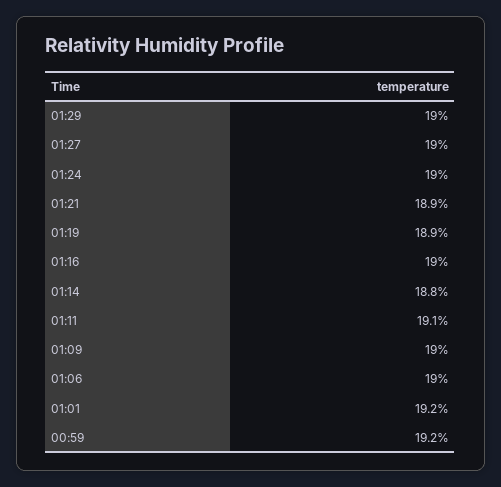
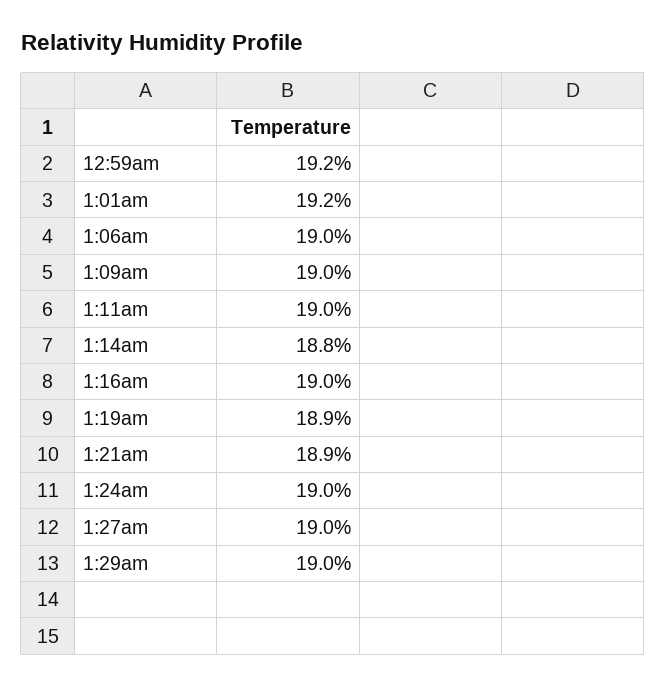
01:11: 19.1 -> 19

